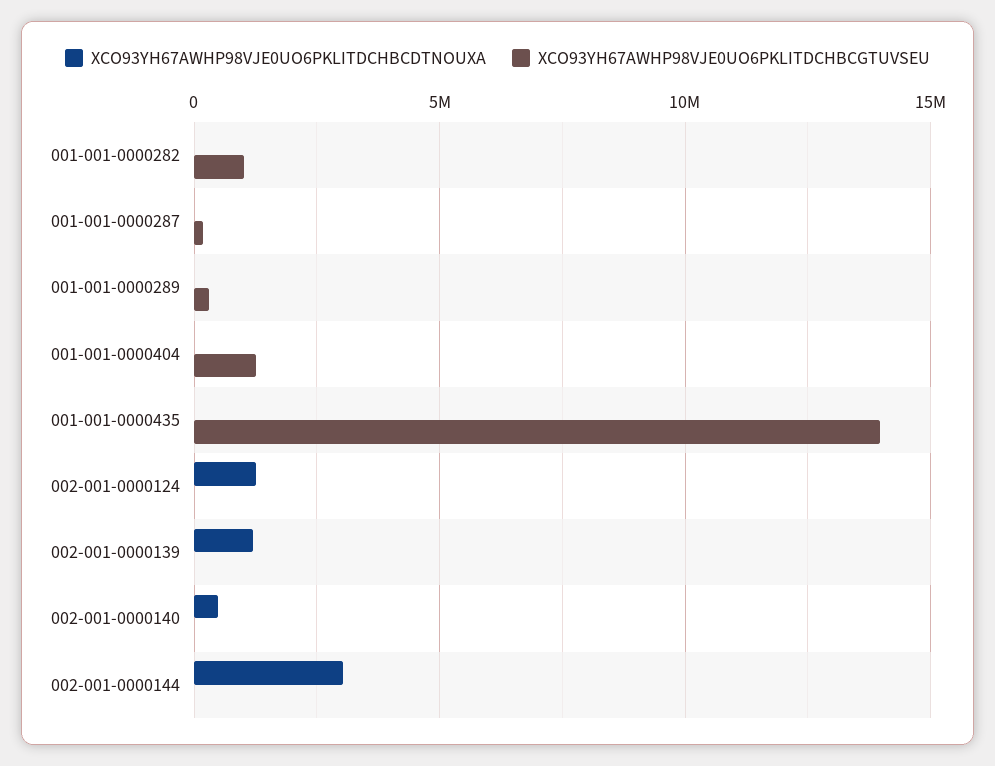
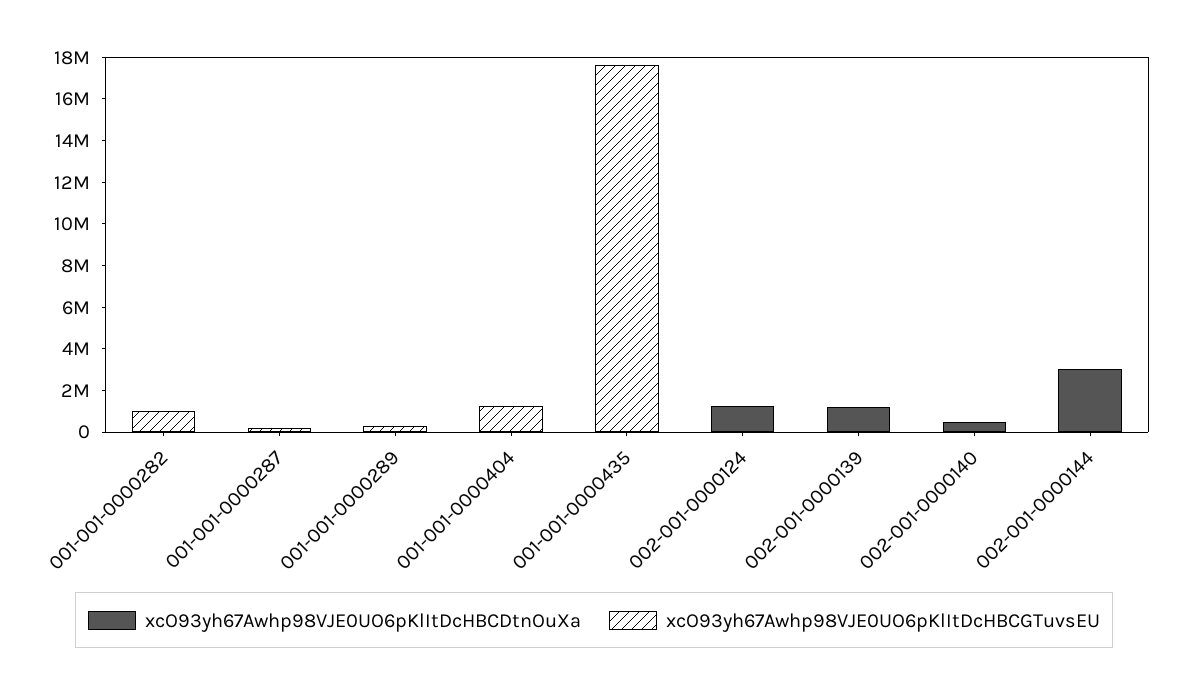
XCO93YH67AWHP98VJE0UO6PKLITDCHBCGTUVSEU, 001-001-0000435: 14000000 -> 17500000

